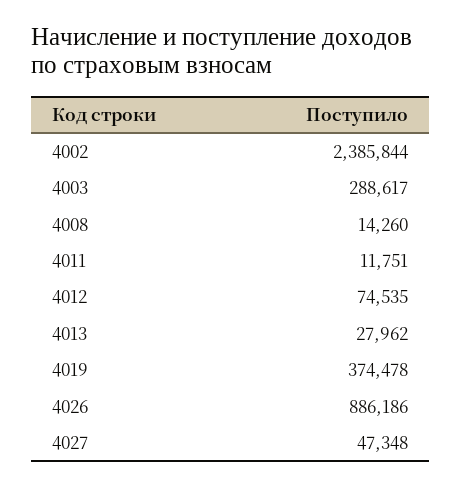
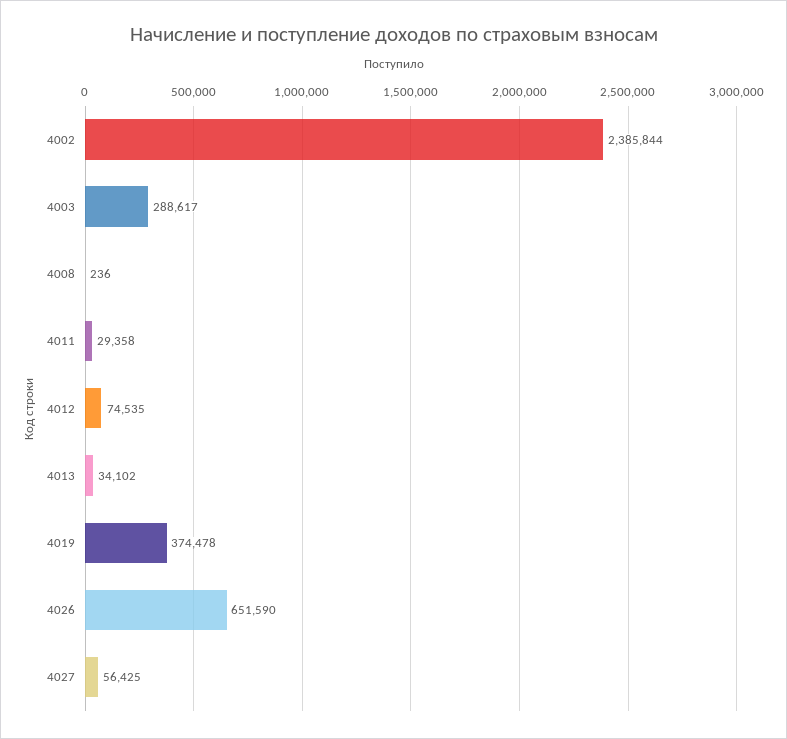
4008: 14260 -> 236
4011: 11751 -> 29358
4013: 27962 -> 34102
4026: 886186 -> 651590
4027: 47348 -> 56425

